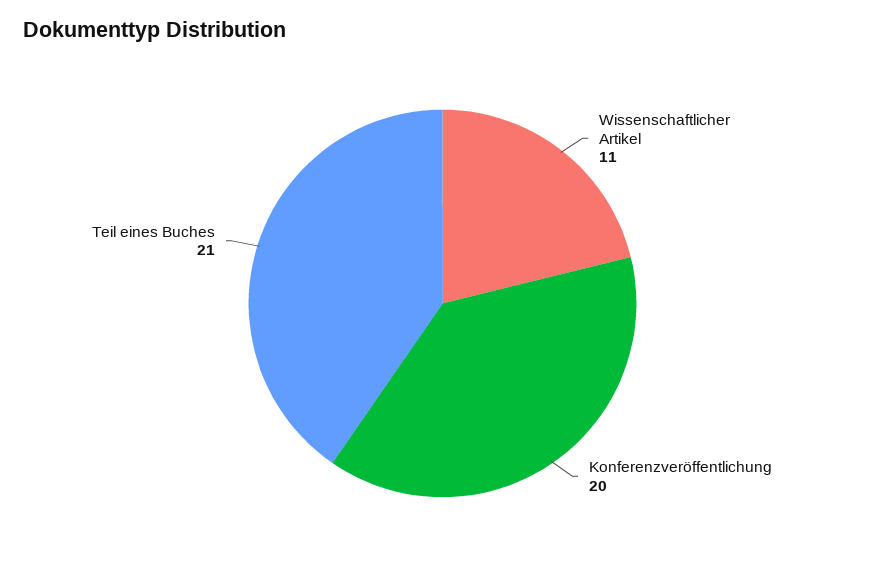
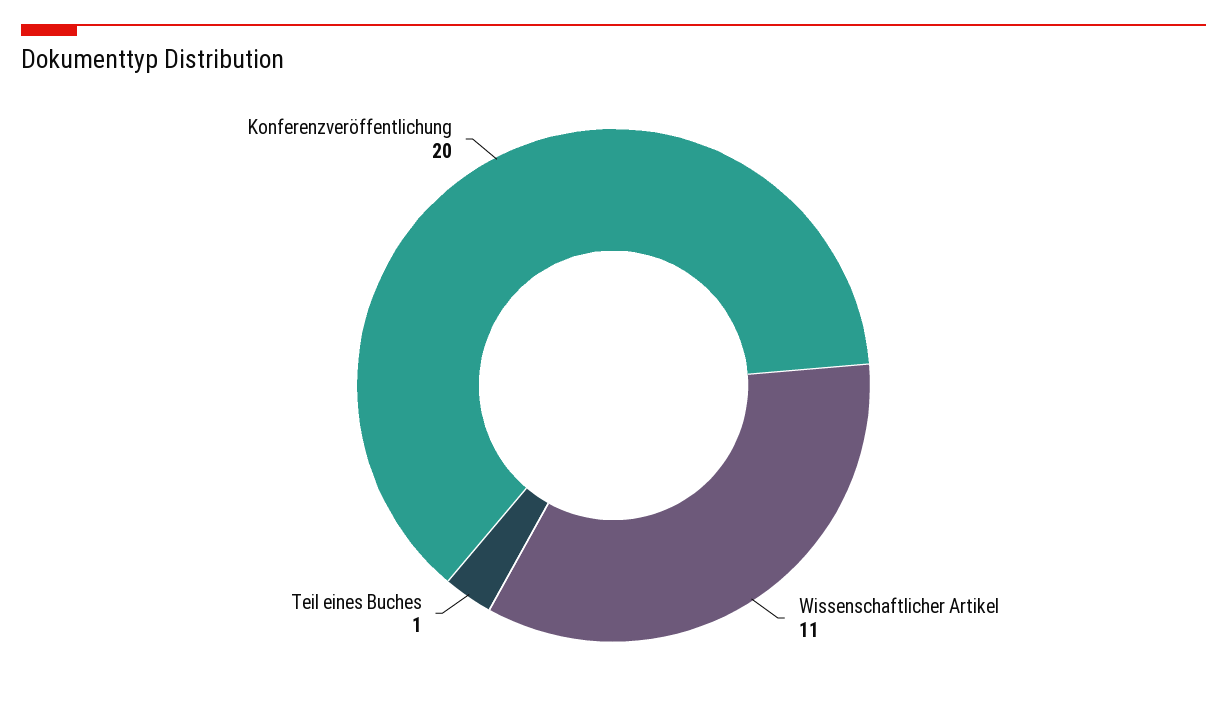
Teil eines Buches: 21 -> 1

